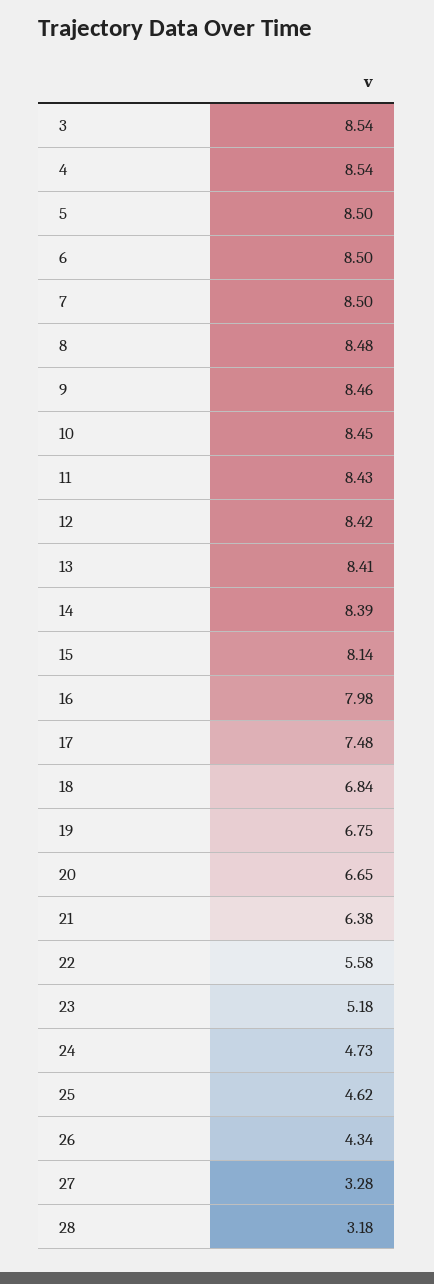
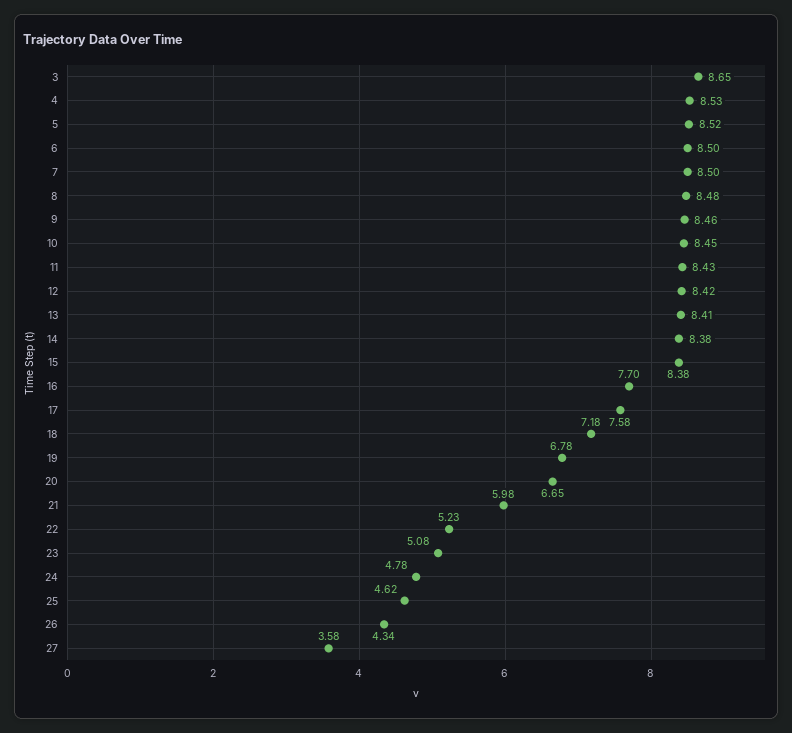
3: 8.54 -> 8.65
4: 8.54 -> 8.53
5: 8.5 -> 8.52
14: 8.39 -> 8.38
15: 8.14 -> 8.38
16: 7.98 -> 7.7
17: 7.48 -> 7.58
18: 6.84 -> 7.18
19: 6.75 -> 6.78
21: 6.38 -> 5.98
22: 5.58 -> 5.23
23: 5.18 -> 5.08
24: 4.73 -> 4.78
27: 3.28 -> 3.58
28: 3.18 -> none

